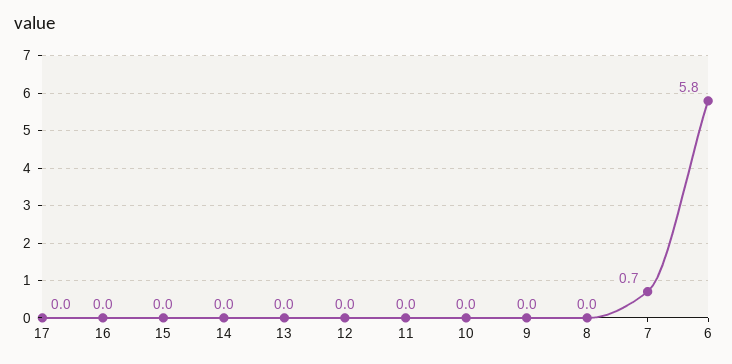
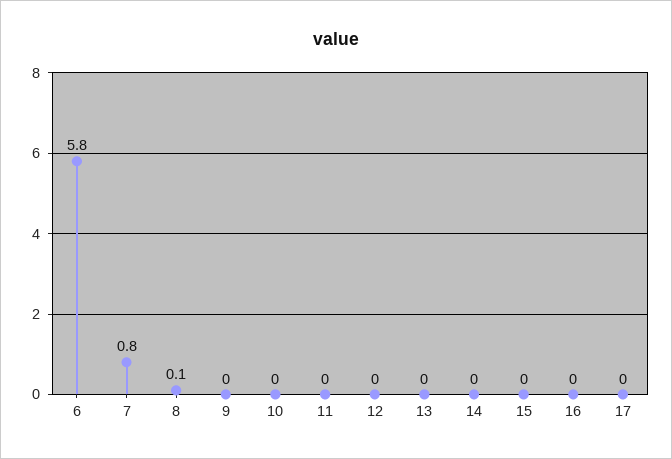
8: 0 -> 0.1
7: 0.7 -> 0.8

